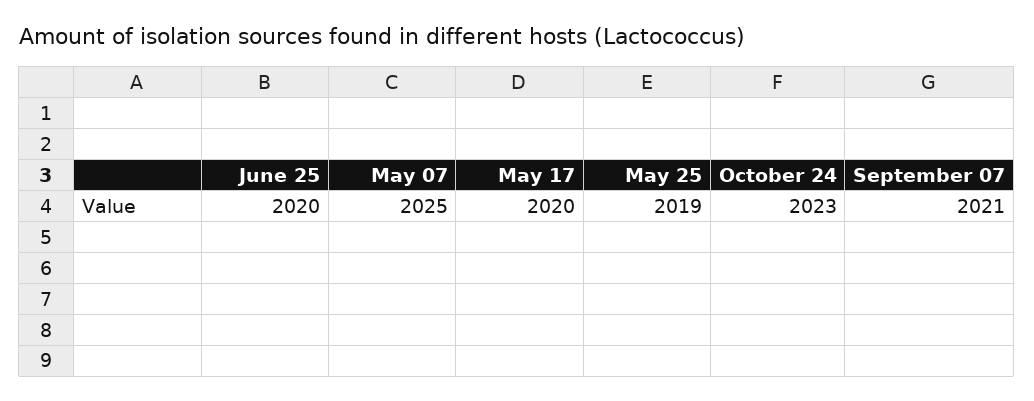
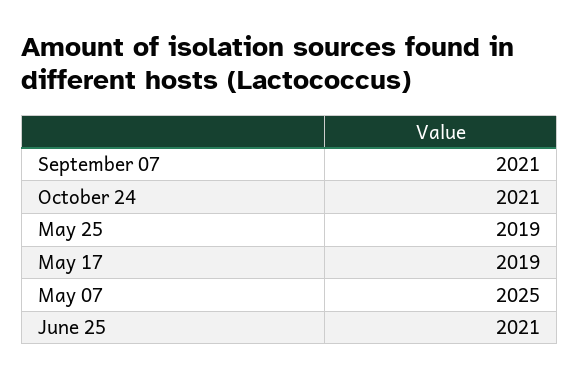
June 25: 2020 -> 2021
May 17: 2020 -> 2019
October 24: 2023 -> 2021

